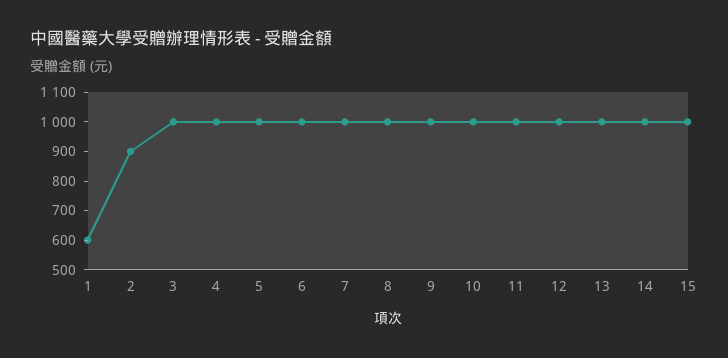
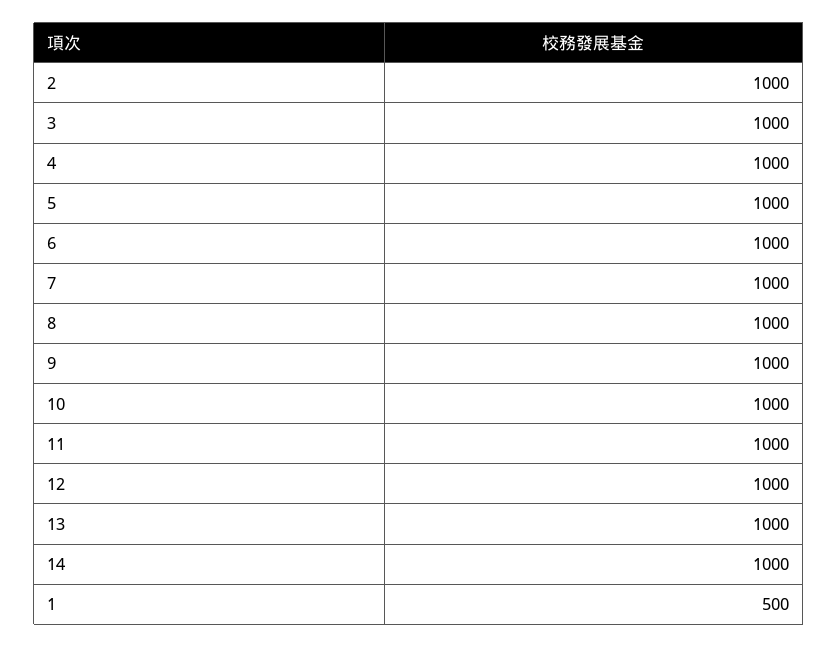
1: 600 -> 500
2: 900 -> 1000
15: 1000 -> none

